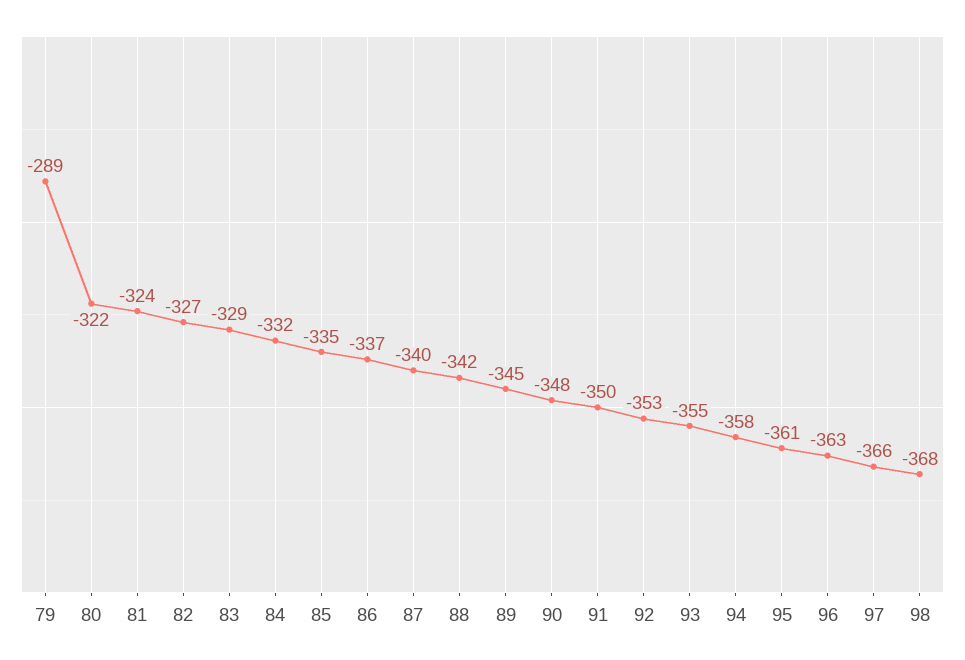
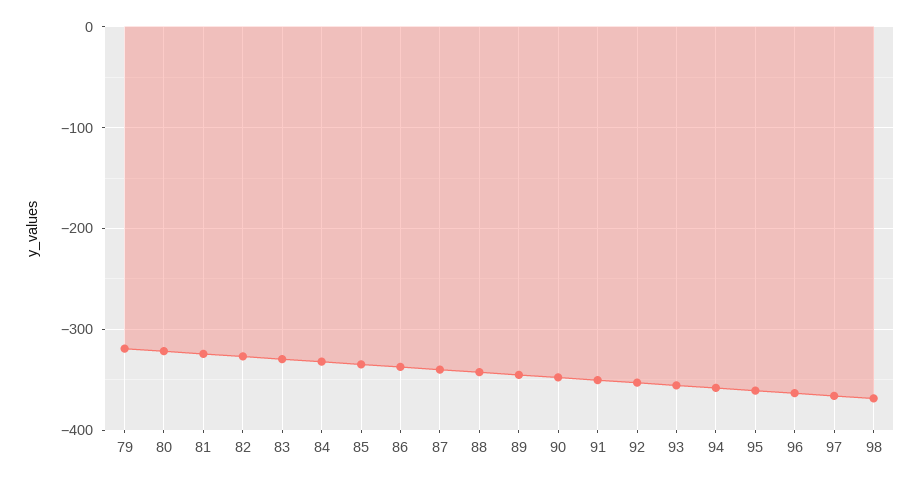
79: -289 -> -320

